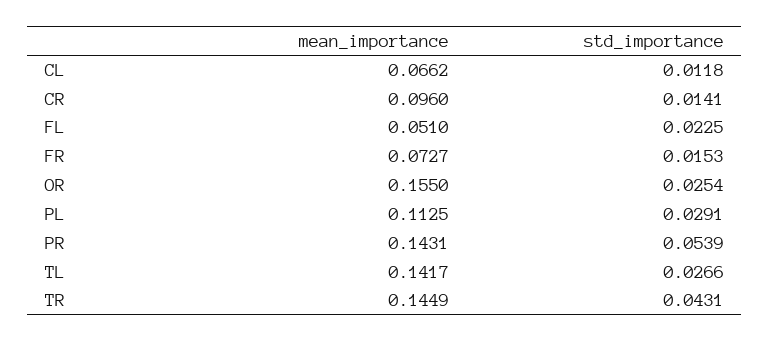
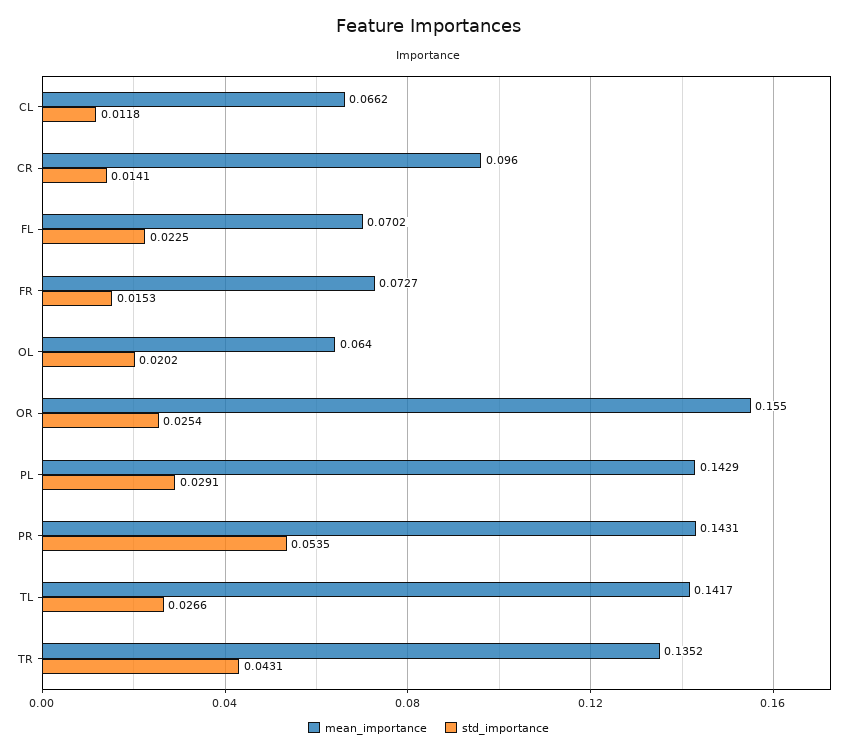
mean_importance, FL: 0.051 -> 0.0702
mean_importance, PL: 0.1125 -> 0.1429
std_importance, PR: 0.0539 -> 0.0535
mean_importance, TR: 0.1449 -> 0.1352
mean_importance, OL: none -> 0.064
std_importance, OL: none -> 0.0202

